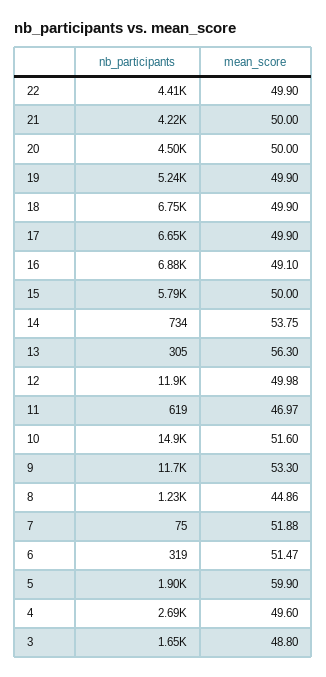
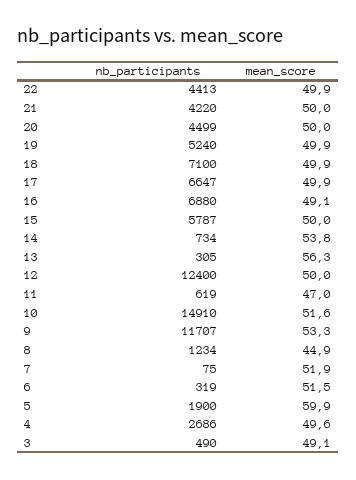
nb_participants, 18: 6750 -> 7100
nb_participants, 12: 11900 -> 12400
nb_participants, 3: 1650 -> 490
mean_score, 3: 48.8 -> 49.1

